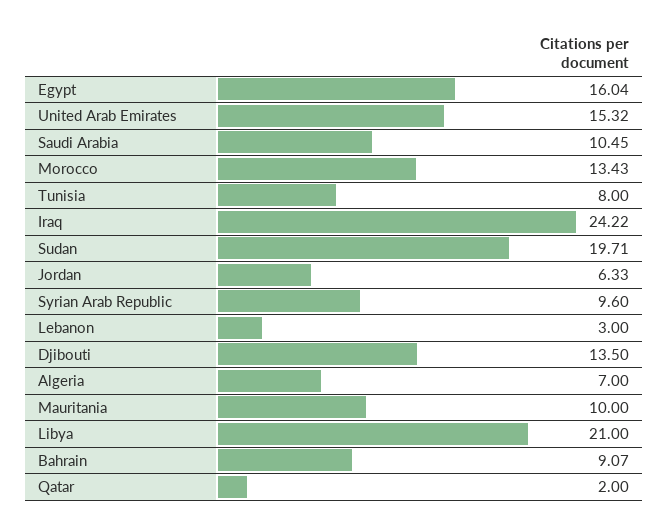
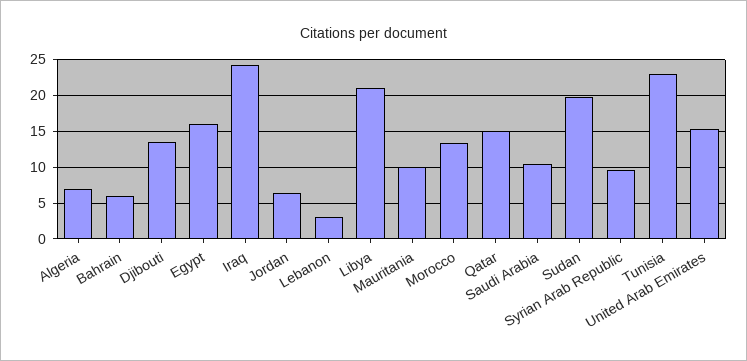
Tunisia: 8 -> 23
Bahrain: 9.07 -> 6
Qatar: 2 -> 15

